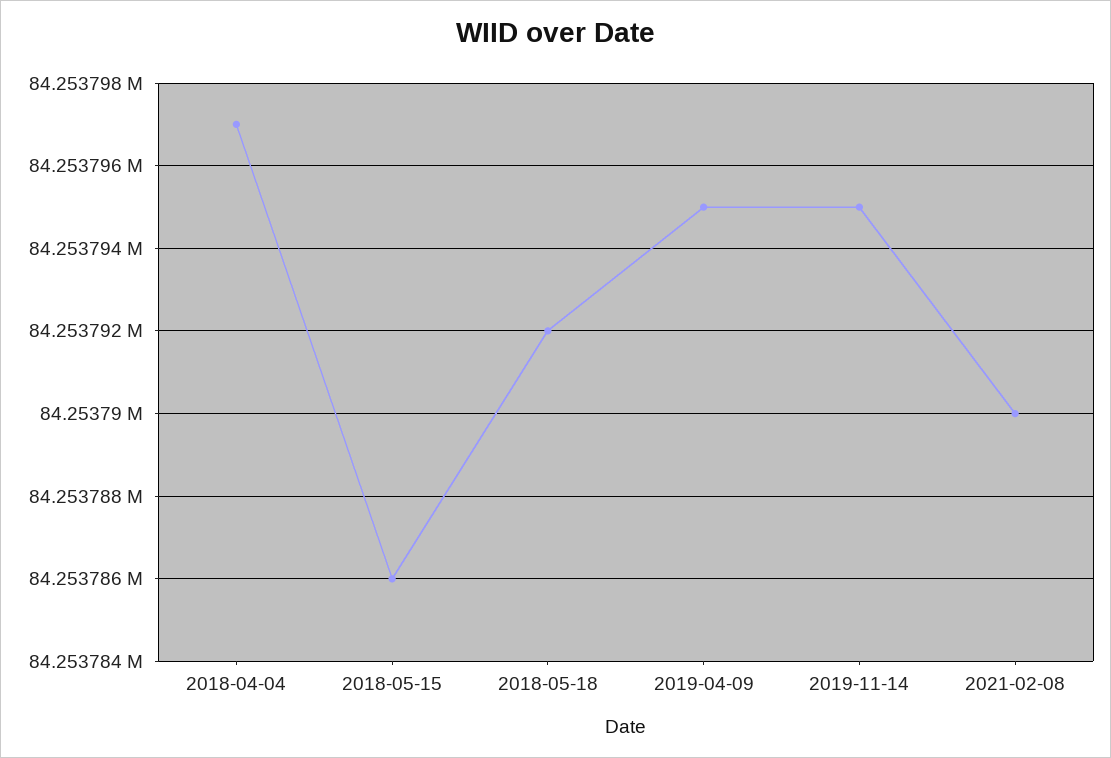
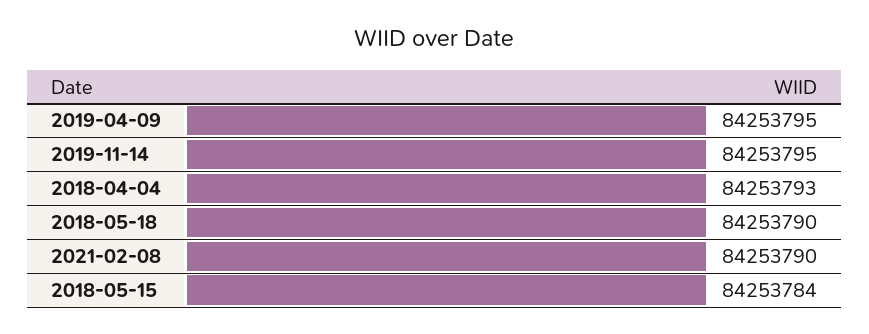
2018-04-04: 84253797 -> 84253793
2018-05-15: 84253786 -> 84253784
2018-05-18: 84253792 -> 84253790

